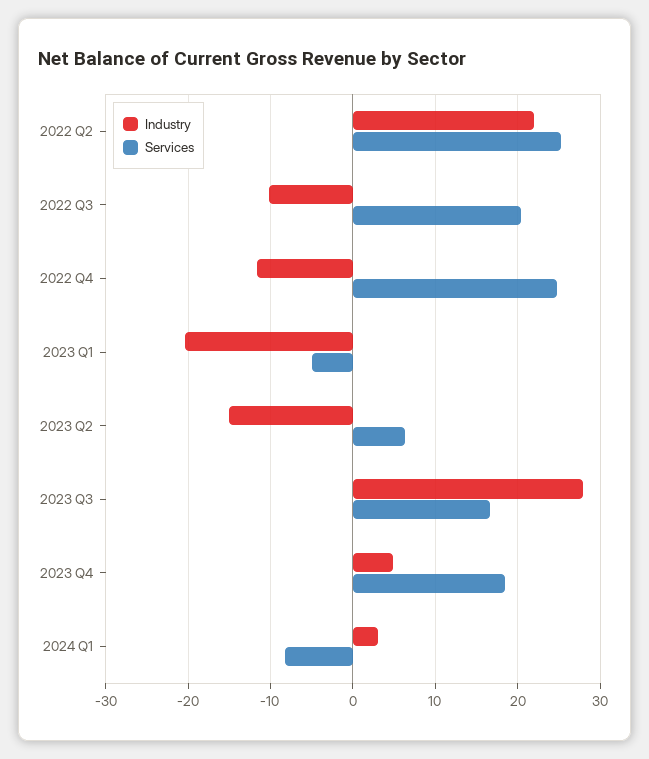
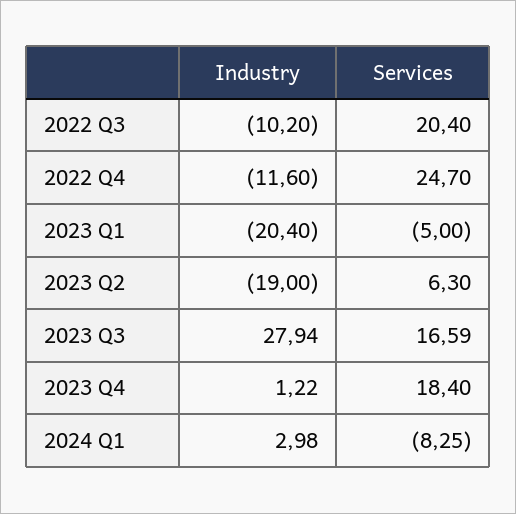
Industry, 2022 Q2: 22 -> none
Services, 2022 Q2: 25 -> none
Industry, 2023 Q2: -15 -> -19
Industry, 2023 Q4: 5 -> 1.22

